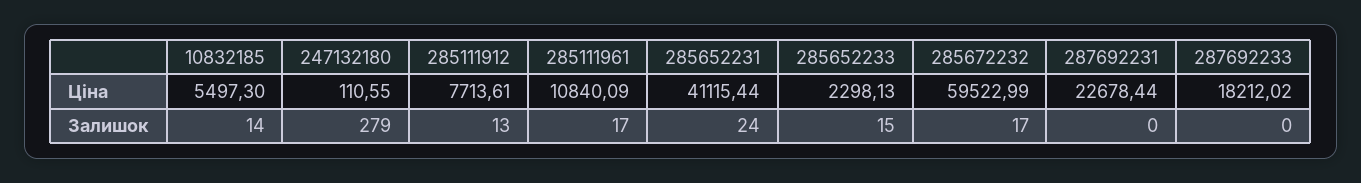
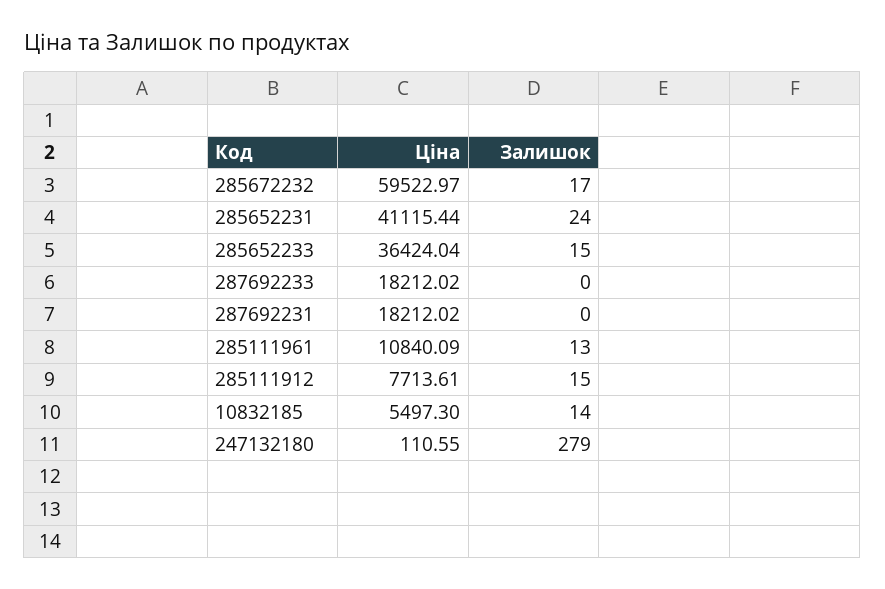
285652233, Ціна: 2298.13 -> 36424.04
285672232, Ціна: 59522.99 -> 59522.97
287692231, Ціна: 22678.44 -> 18212.02
285111912, Залишок: 13 -> 15
285111961, Залишок: 17 -> 13

